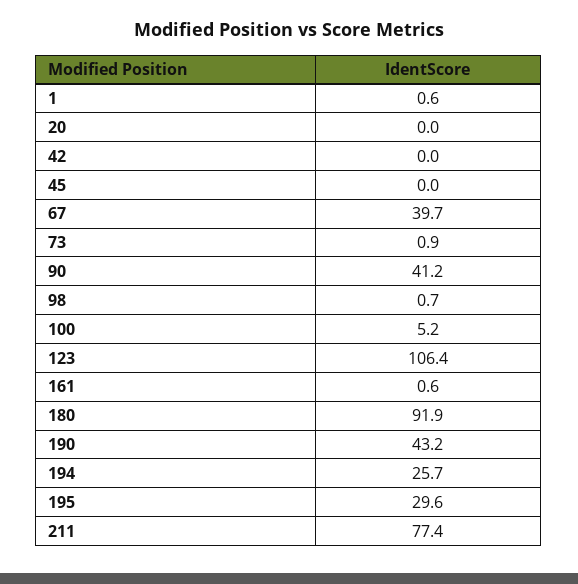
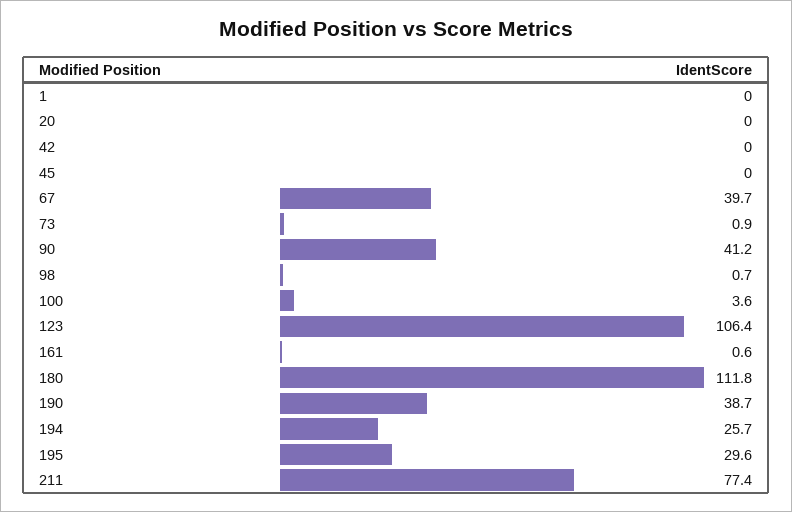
1: 0.6 -> 0
100: 5.2 -> 3.6
180: 91.9 -> 111.8
190: 43.2 -> 38.7

